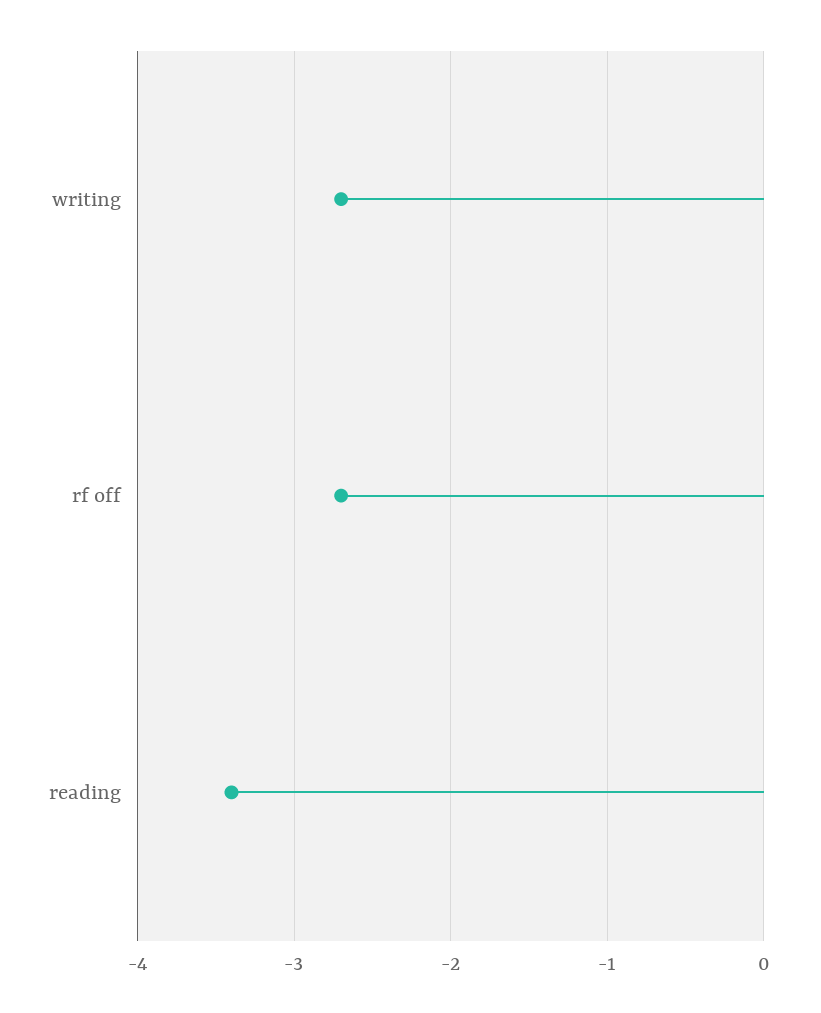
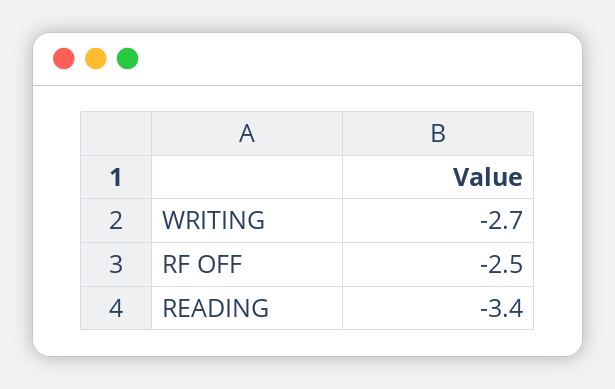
rf off: -2.7 -> -2.5

